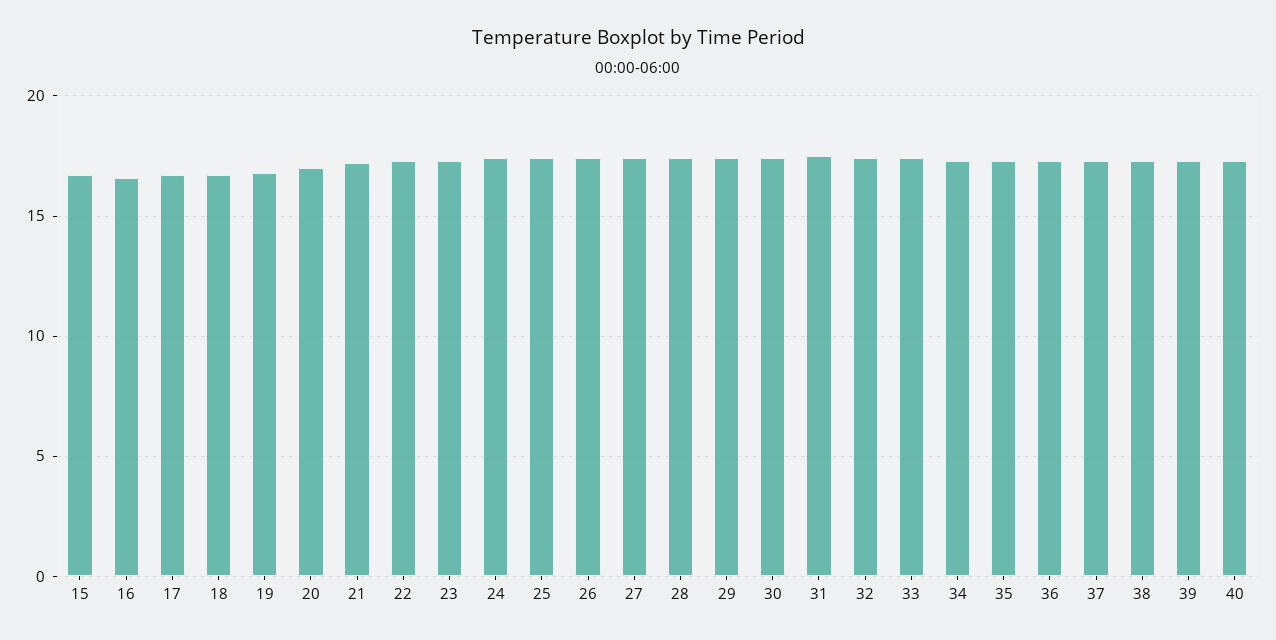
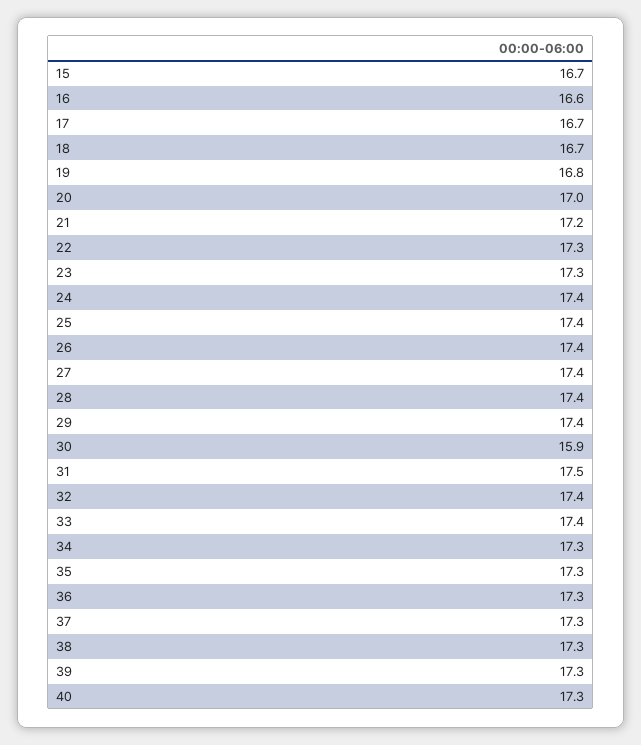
30: 17.5 -> 15.9

